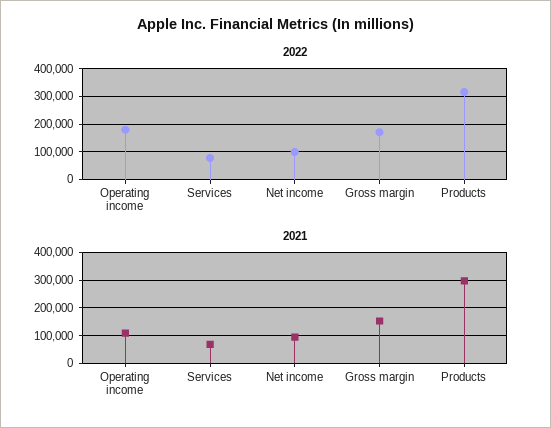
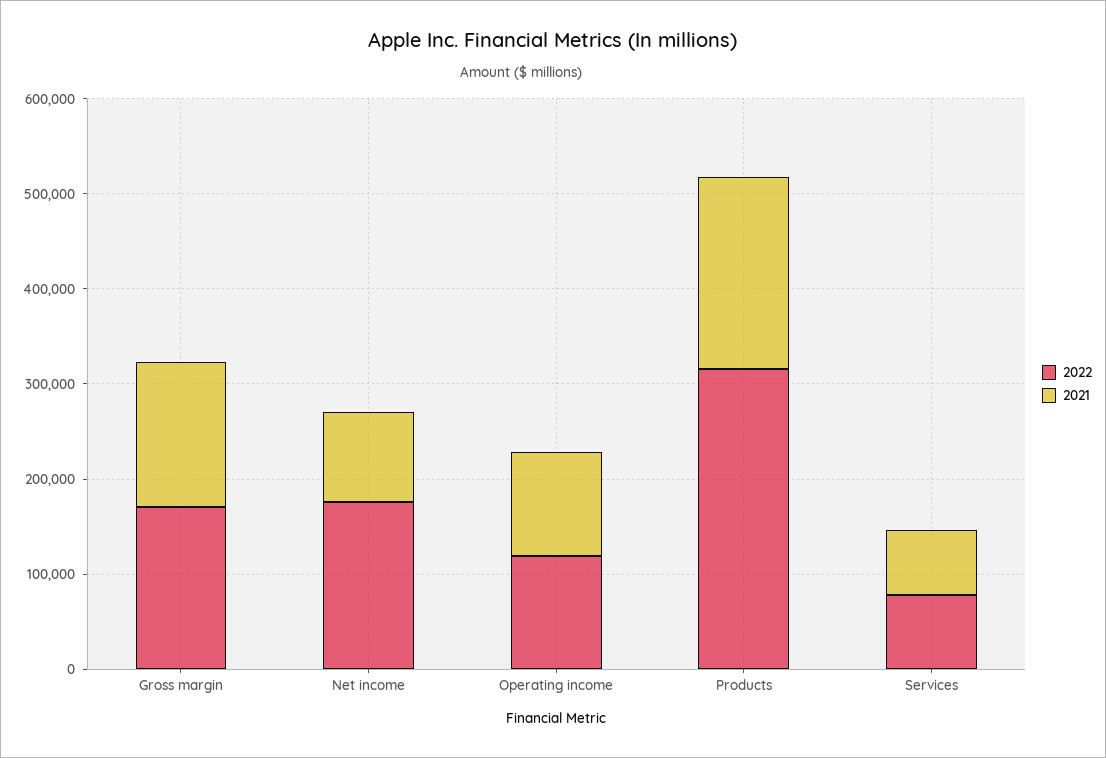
2022, Operating income: 175000 -> 120000
2022, Net income: 100000 -> 180000
2021, Products: 300000 -> 200000

